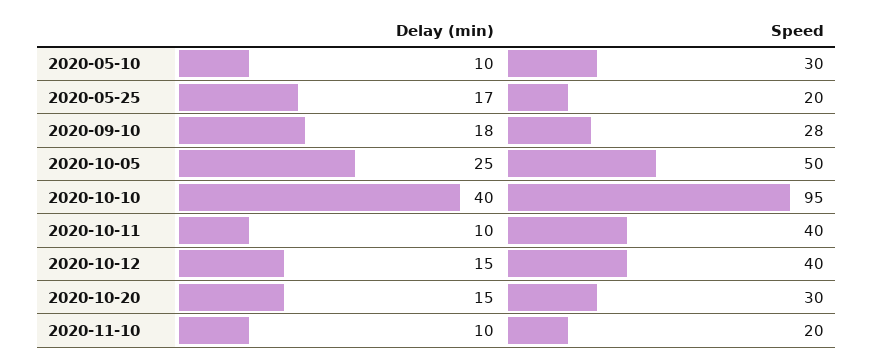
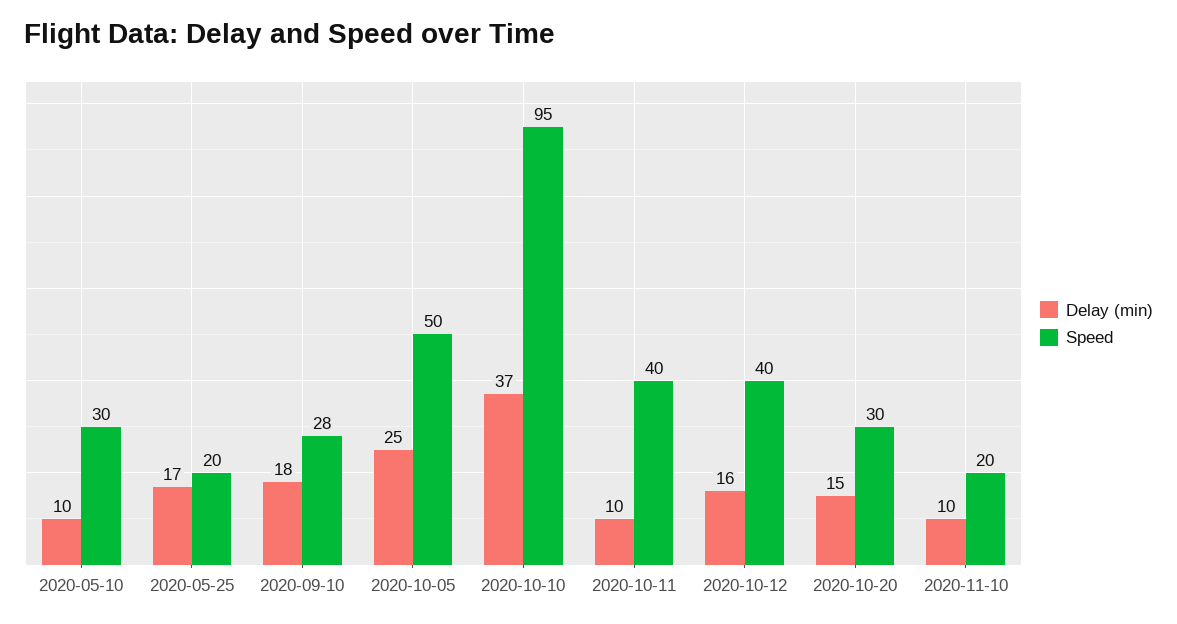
Delay (min), 2020-10-10: 40 -> 37
Delay (min), 2020-10-12: 15 -> 16

